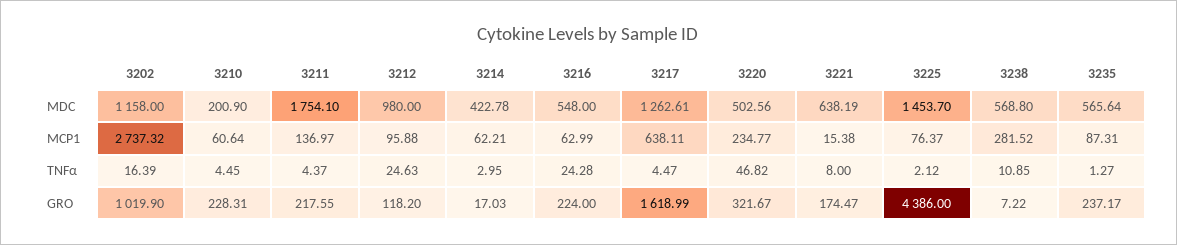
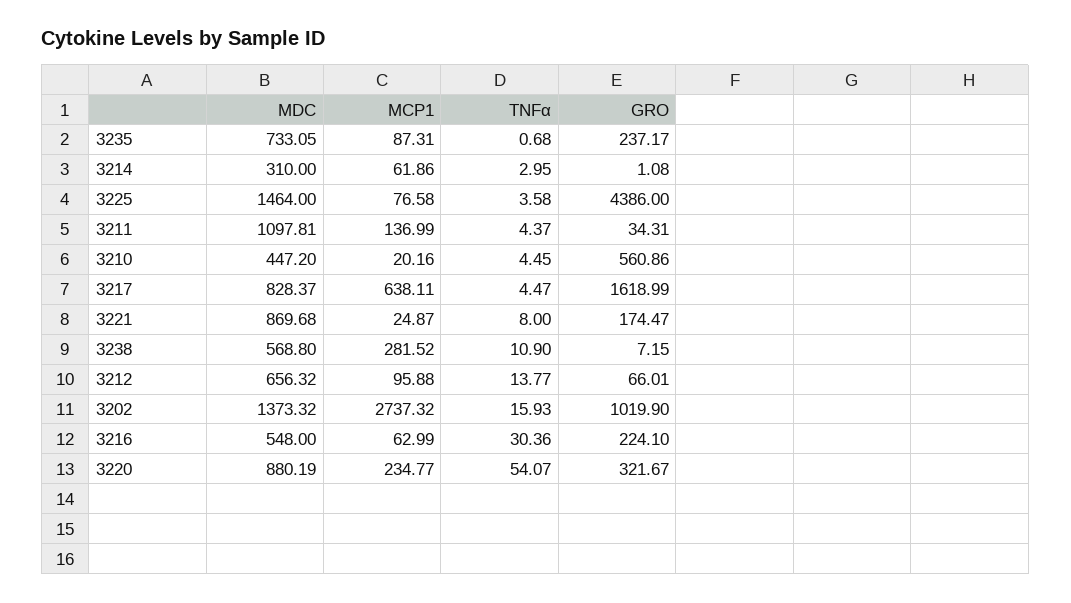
3202, MDC: 1158 -> 1373.32
3210, MDC: 200.9 -> 447.2
3211, MDC: 1754.1 -> 1097.81
3212, MDC: 980 -> 656.32
3214, MDC: 422.78 -> 310
3217, MDC: 1262.61 -> 828.37
3220, MDC: 502.56 -> 880.19
3221, MDC: 638.19 -> 869.68
3225, MDC: 1453.7 -> 1464
3235, MDC: 565.64 -> 733.05
3210, MCP1: 60.64 -> 20.16
3211, MCP1: 136.97 -> 136.99
3214, MCP1: 62.21 -> 61.86
3221, MCP1: 15.38 -> 24.87
3225, MCP1: 76.37 -> 76.58
3202, TNFα: 16.39 -> 15.93
3212, TNFα: 24.63 -> 13.77
3216, TNFα: 24.28 -> 30.36
3220, TNFα: 46.82 -> 54.07
3225, TNFα: 2.12 -> 3.58
3238, TNFα: 10.85 -> 10.9
3235, TNFα: 1.27 -> 0.68
3210, GRO: 228.31 -> 560.86
3211, GRO: 217.55 -> 34.31
3212, GRO: 118.2 -> 66.01
3214, GRO: 17.03 -> 1.08
3216, GRO: 224 -> 224.1
3238, GRO: 7.22 -> 7.15

